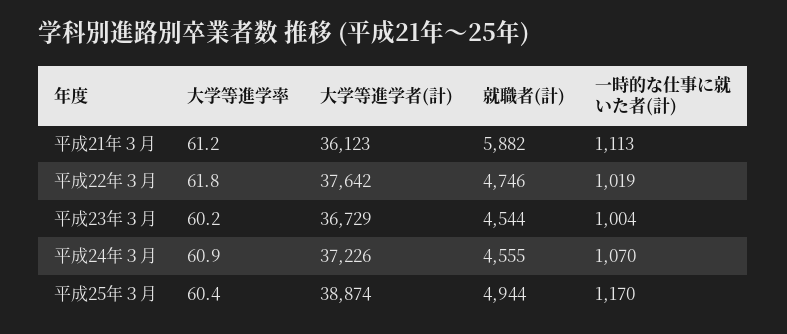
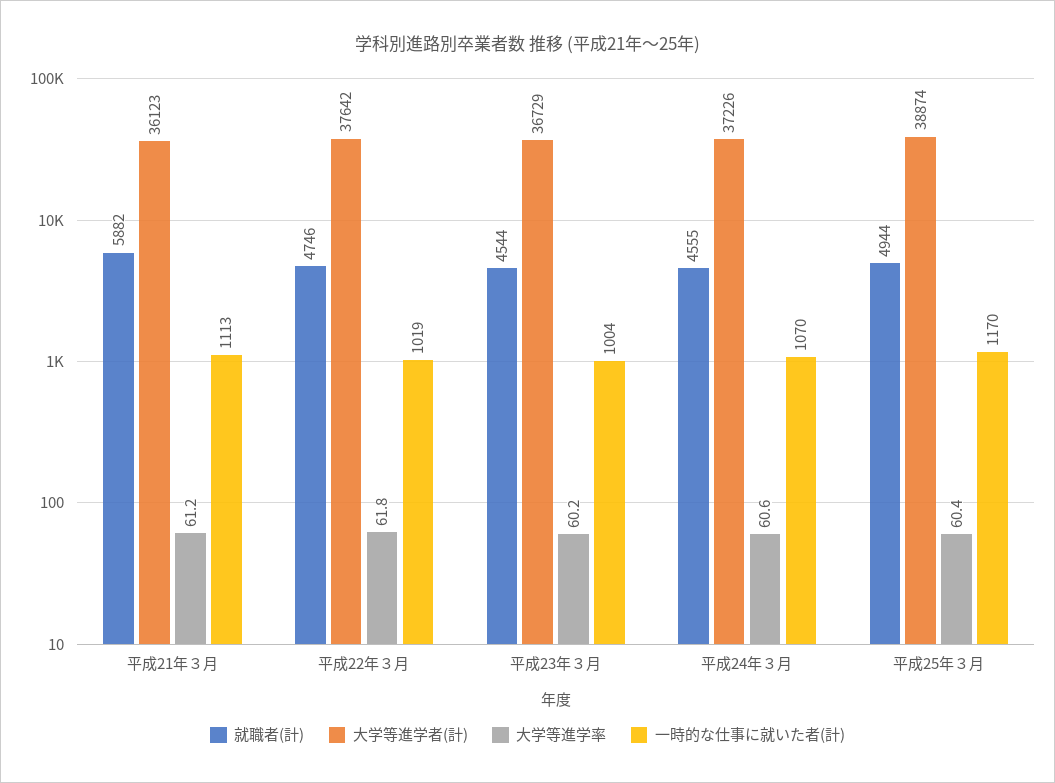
大学等進学率, 平成24年３月: 60.9 -> 60.6

